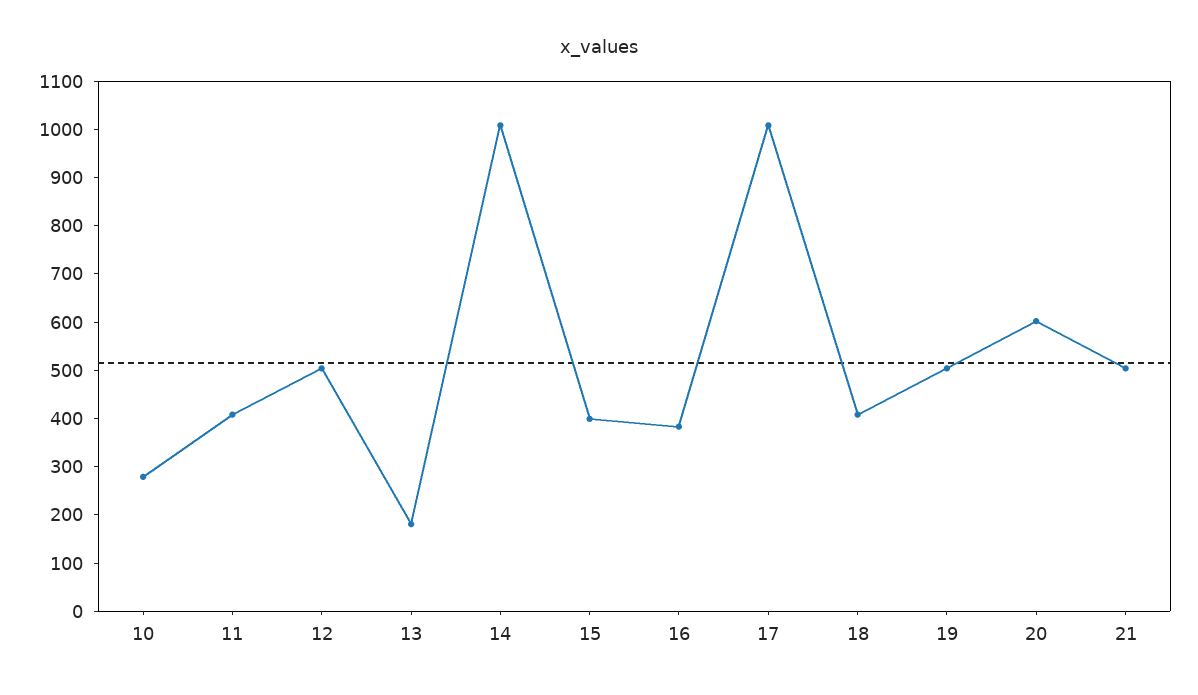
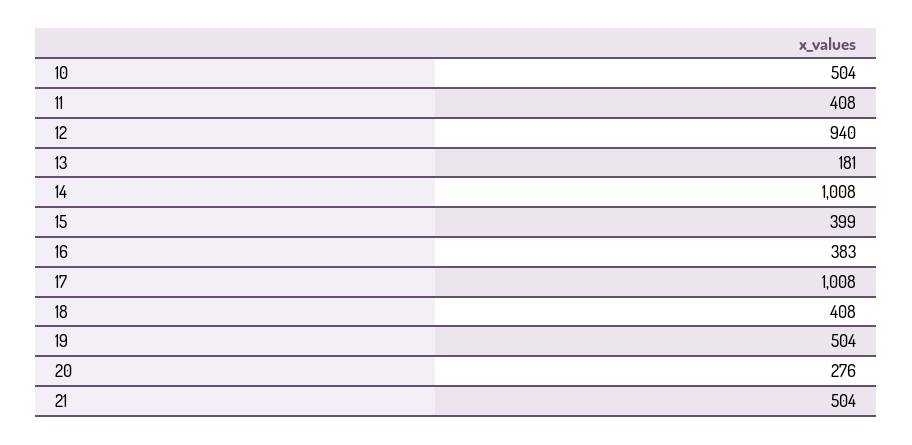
10: 280 -> 504
12: 500 -> 940
20: 600 -> 276

